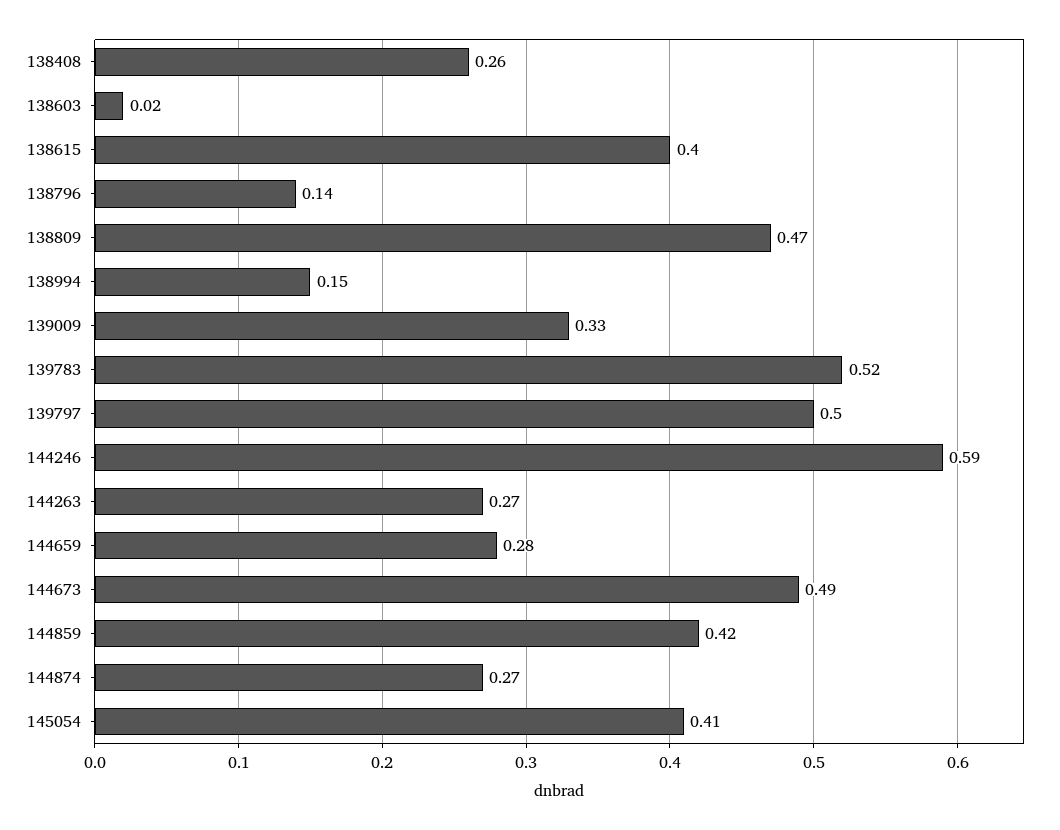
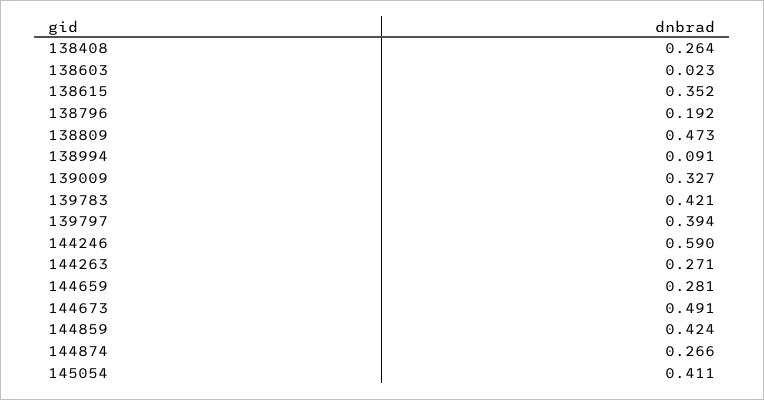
138615: 0.4 -> 0.352
138796: 0.14 -> 0.192
138994: 0.15 -> 0.091
139783: 0.52 -> 0.421
139797: 0.5 -> 0.394

